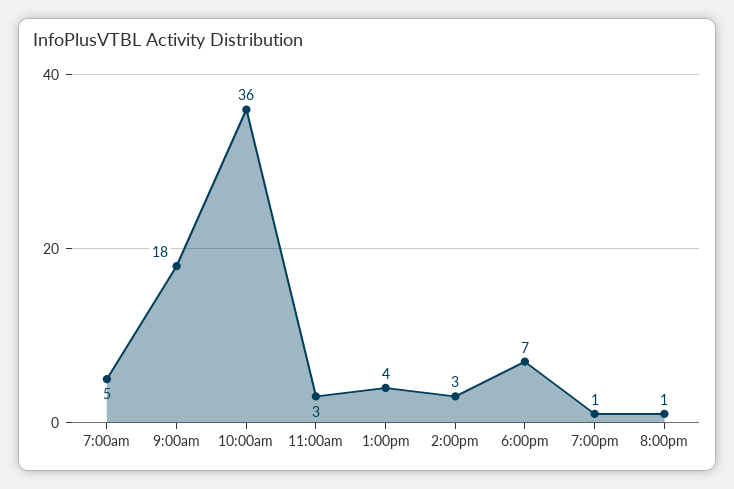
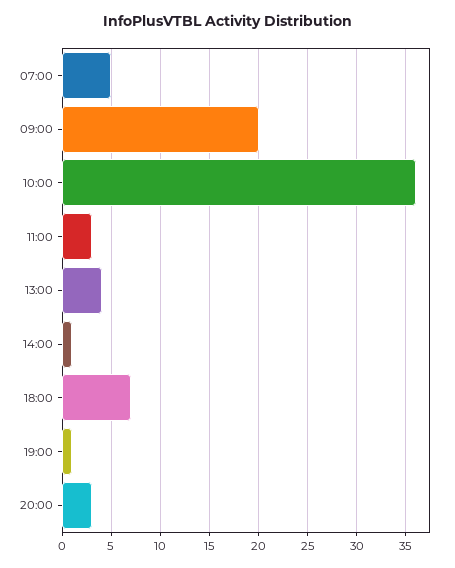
9:00am: 18 -> 20
2:00pm: 3 -> 1
8:00pm: 1 -> 3

